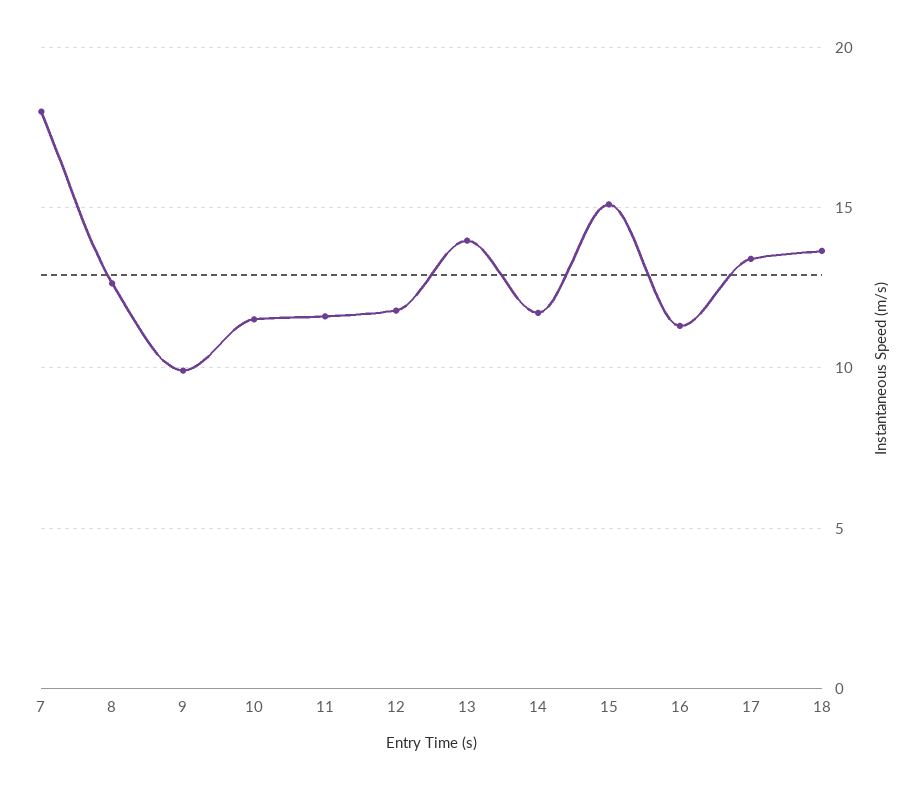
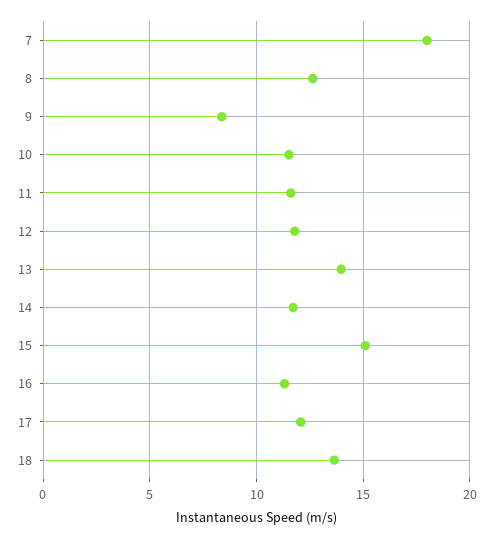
9: 10 -> 8.5
17: 13.5 -> 12

